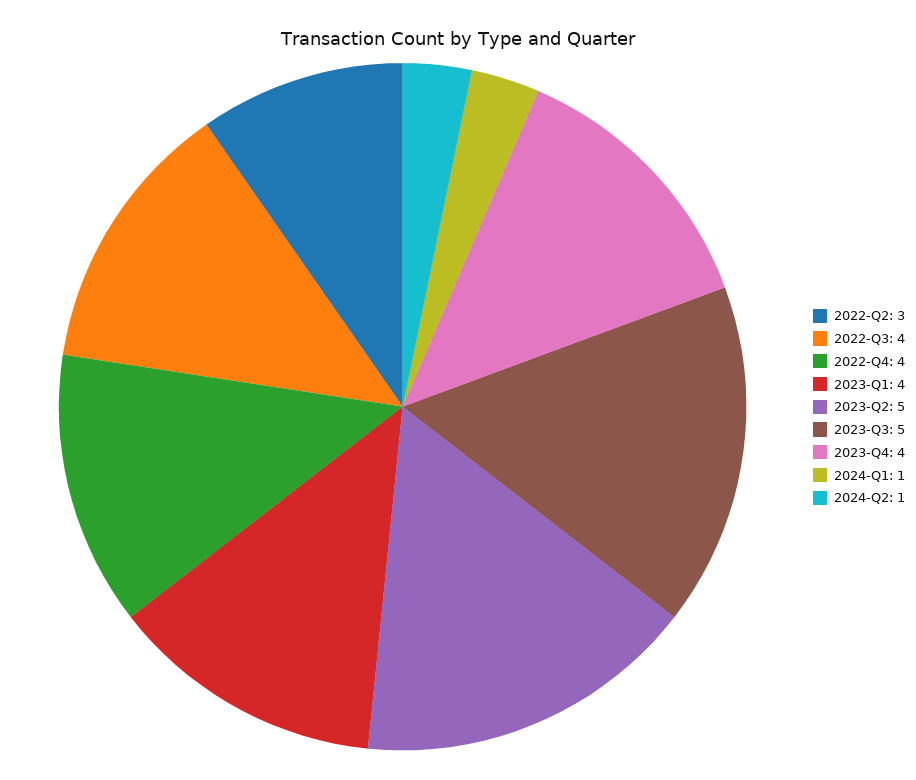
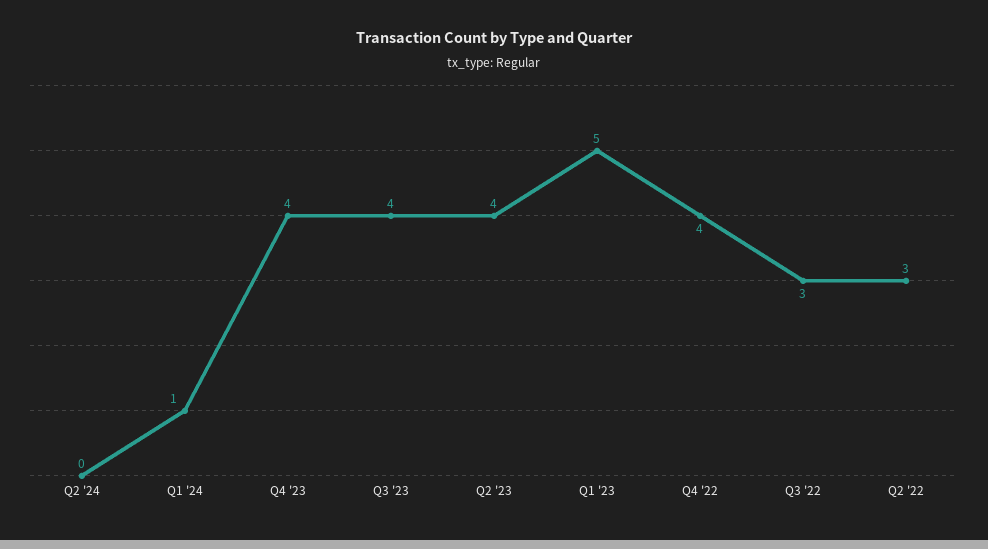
2022-Q3: 4 -> 3
2023-Q1: 4 -> 5
2023-Q2: 5 -> 4
2023-Q3: 5 -> 4
2024-Q2: 1 -> 0

